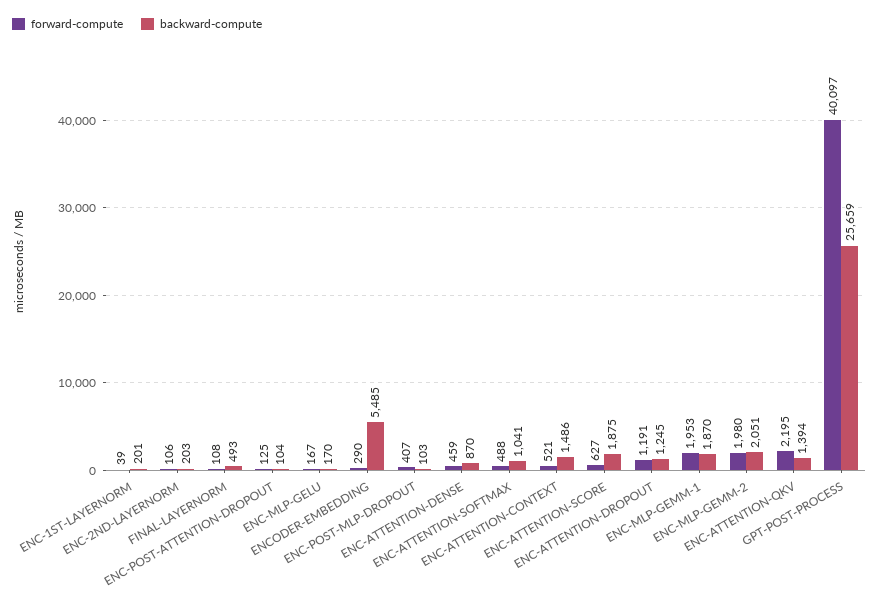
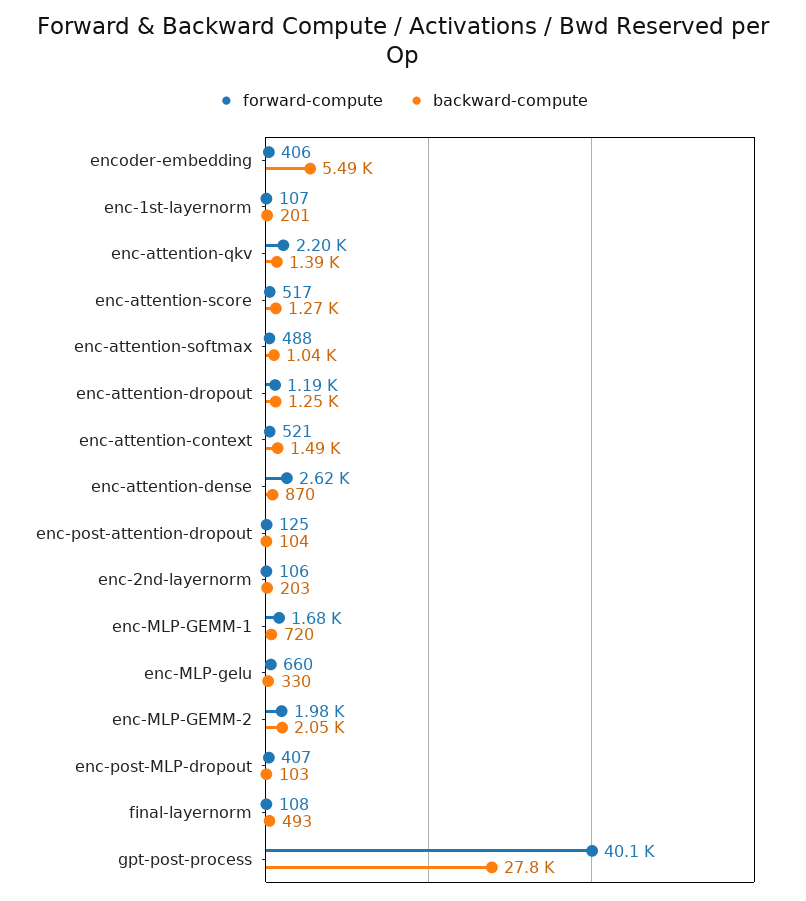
forward-compute, ENC-1ST-LAYERNORM: 39 -> 107
forward-compute, ENC-MLP-GELU: 167 -> 660
backward-compute, ENC-MLP-GELU: 170 -> 330
forward-compute, ENCODER-EMBEDDING: 290 -> 406
forward-compute, ENC-ATTENTION-DENSE: 459 -> 2620
forward-compute, ENC-ATTENTION-SCORE: 627 -> 517
backward-compute, ENC-ATTENTION-SCORE: 1875 -> 1270
forward-compute, ENC-MLP-GEMM-1: 1953 -> 1680
backward-compute, ENC-MLP-GEMM-1: 1870 -> 720
backward-compute, GPT-POST-PROCESS: 25659 -> 27800

